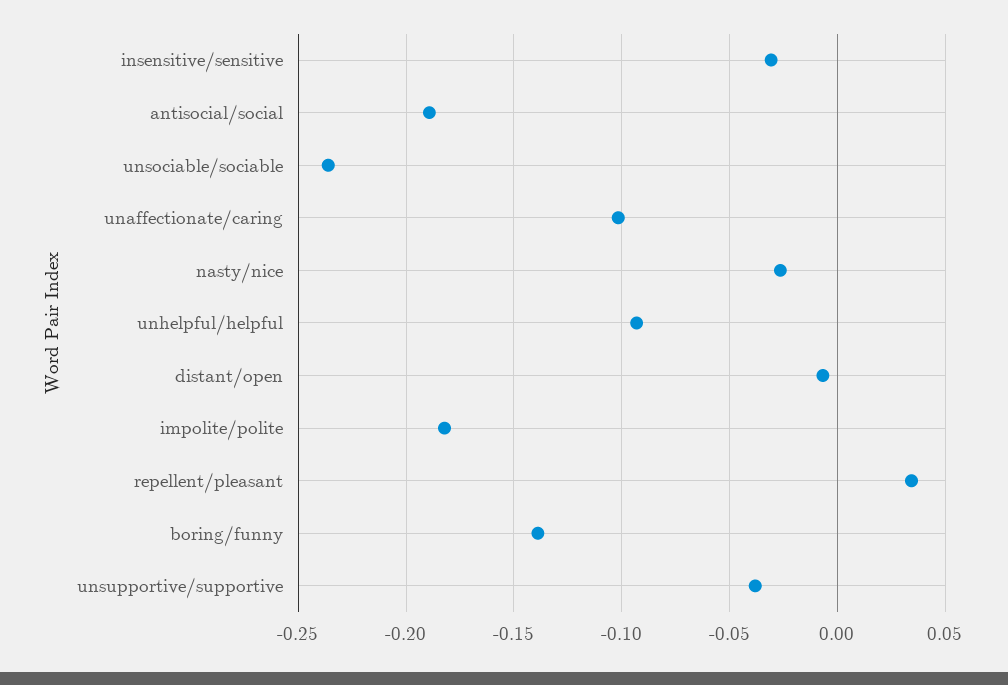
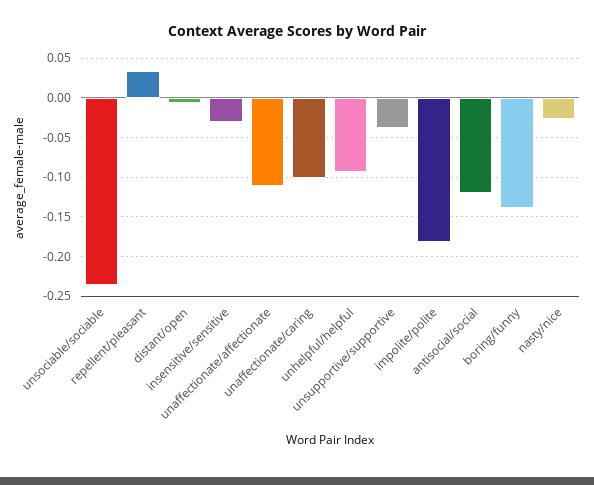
antisocial/social: -0.19 -> -0.12
unaffectionate/affectionate: none -> -0.11

